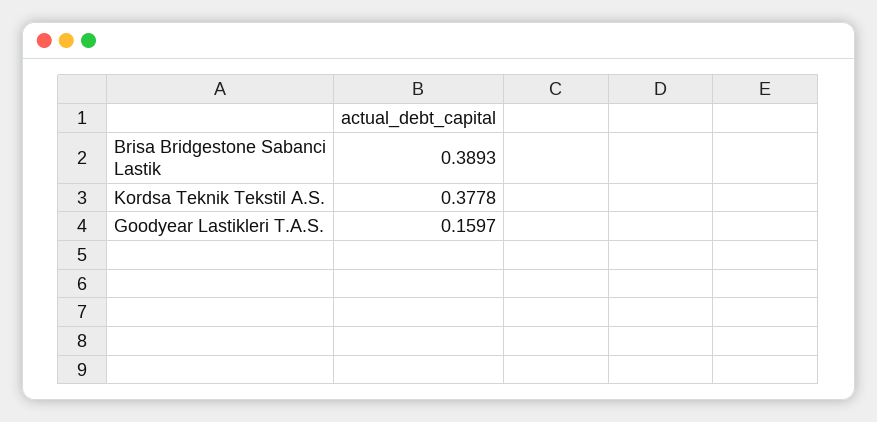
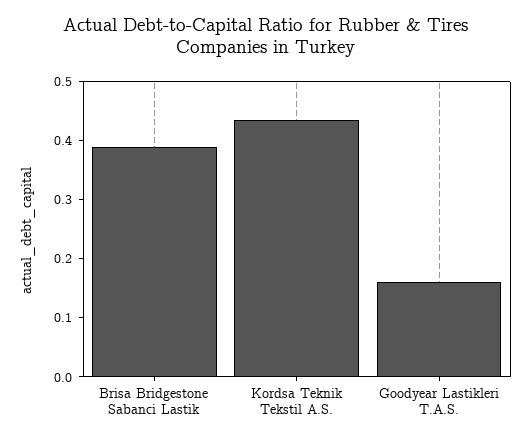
Kordsa Teknik Tekstil A.S.: 0.3778 -> 0.44

